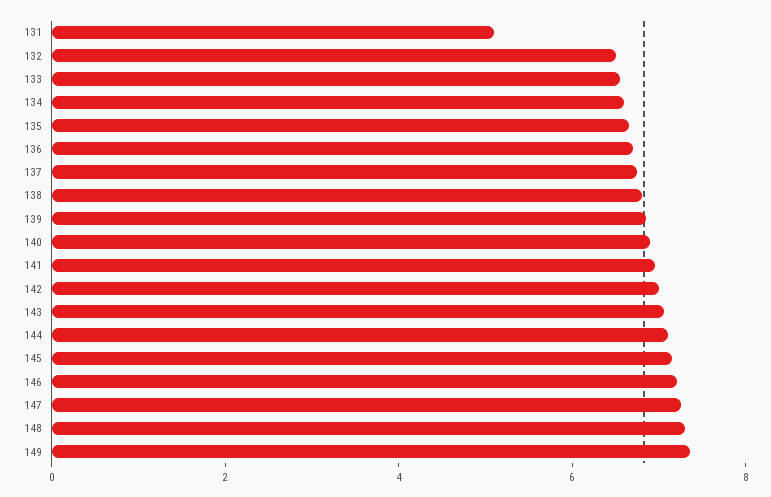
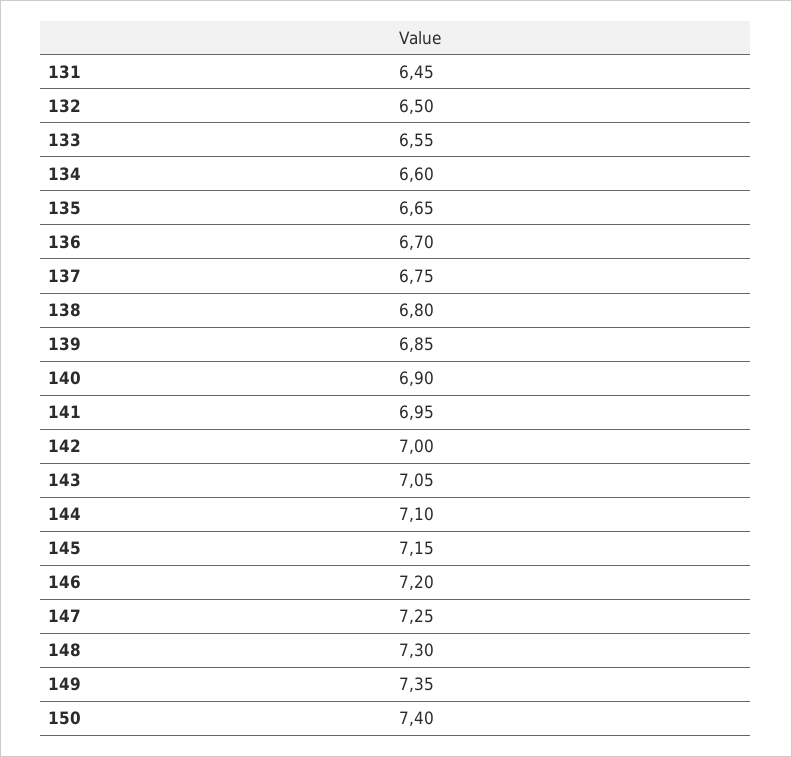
131: 5 -> 6.45
150: none -> 7.4

